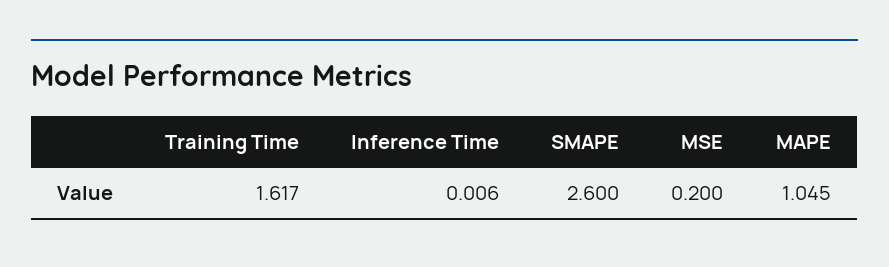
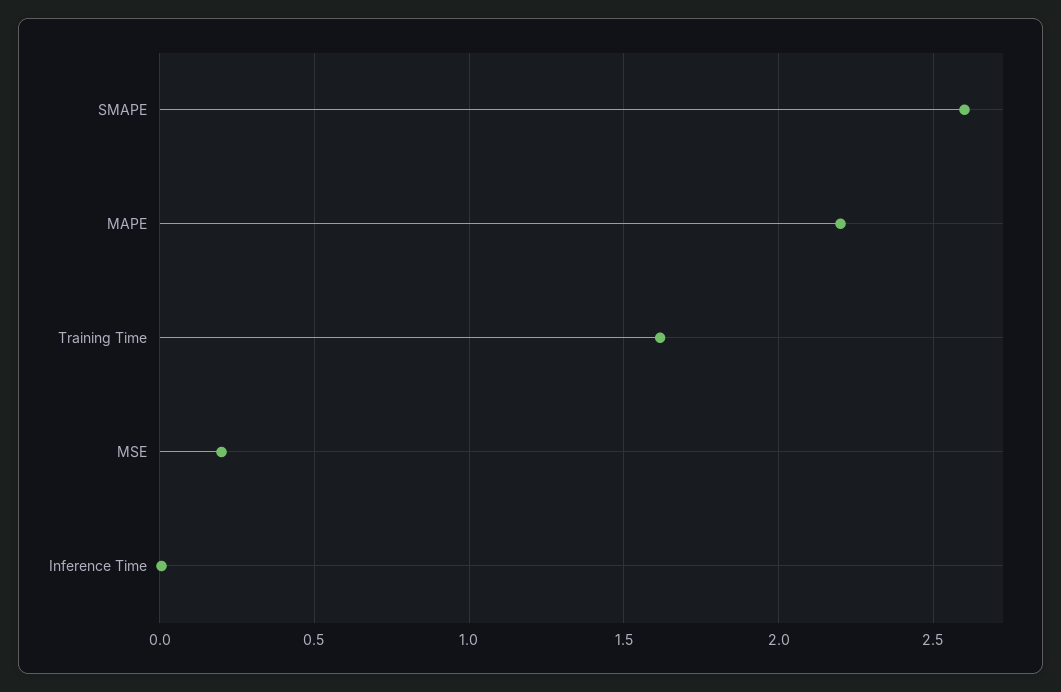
MAPE: 1.045 -> 2.2

